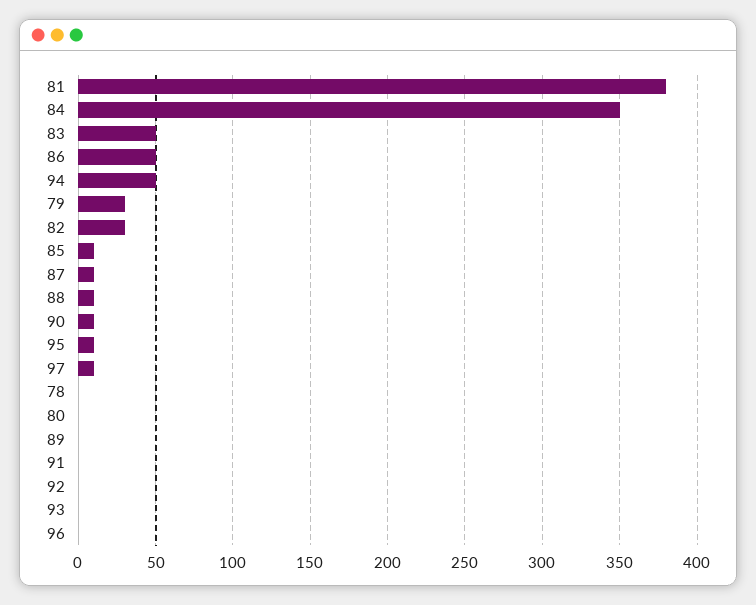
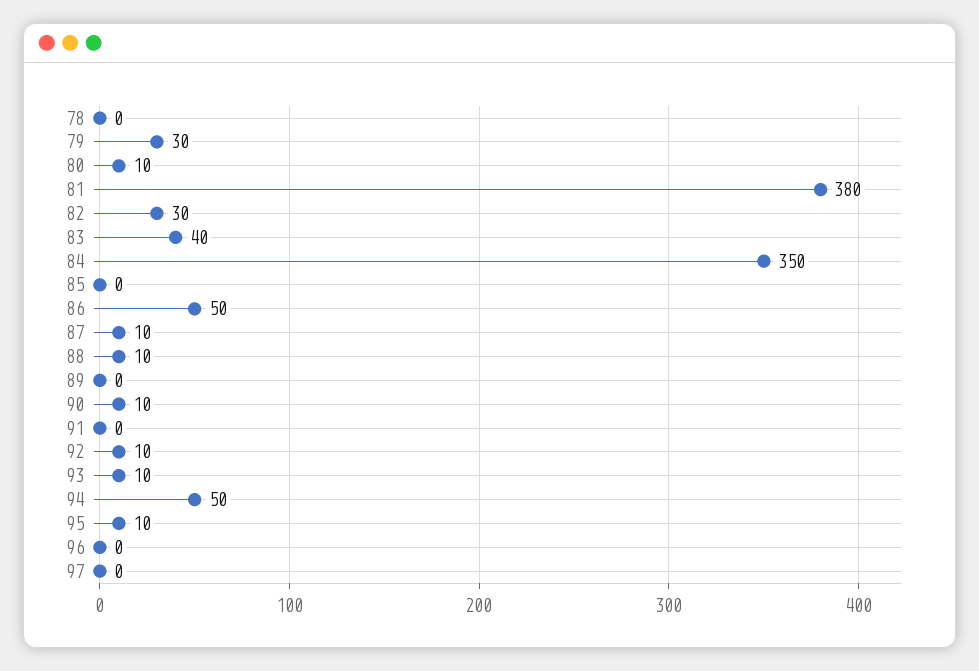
83: 50 -> 40
85: 10 -> 0
97: 10 -> 0
80: 0 -> 10
92: 0 -> 10
93: 0 -> 10

